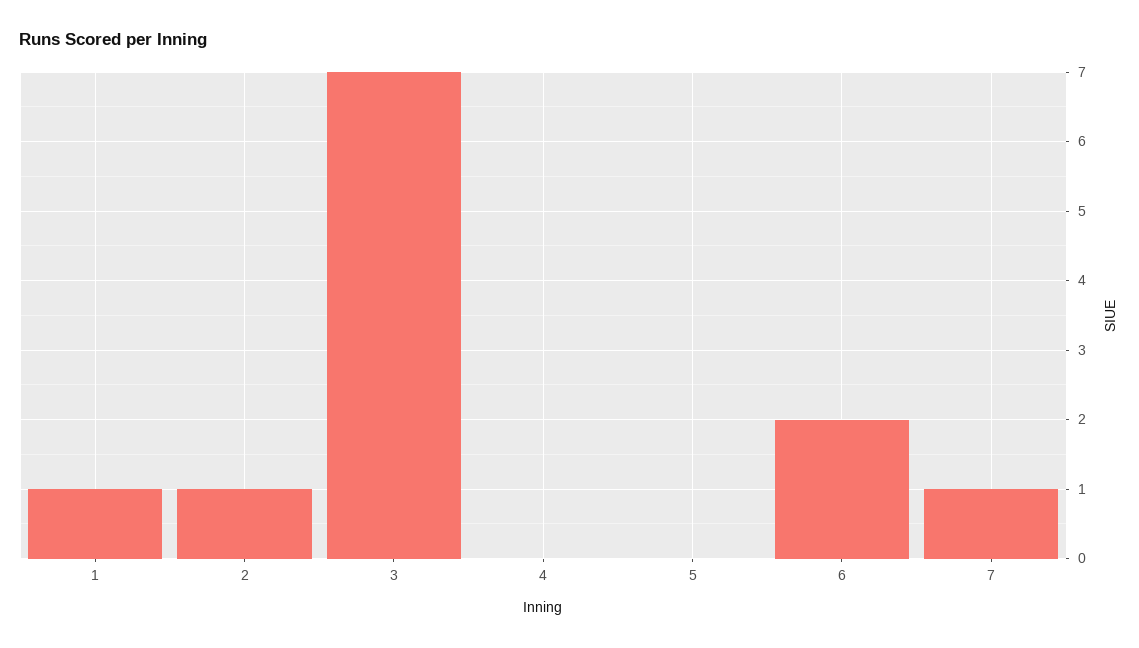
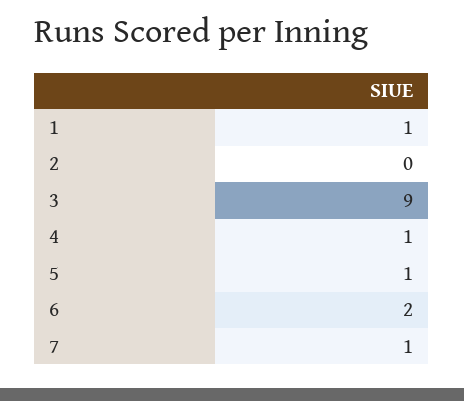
2: 1 -> 0
3: 7 -> 9
4: 0 -> 1
5: 0 -> 1

